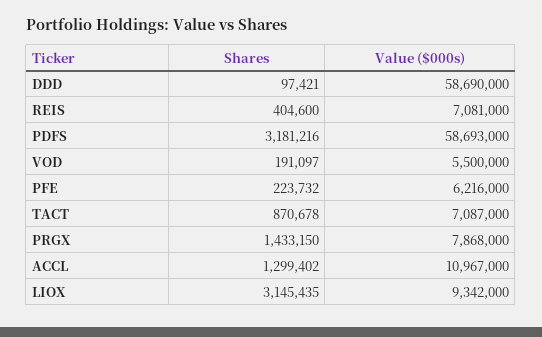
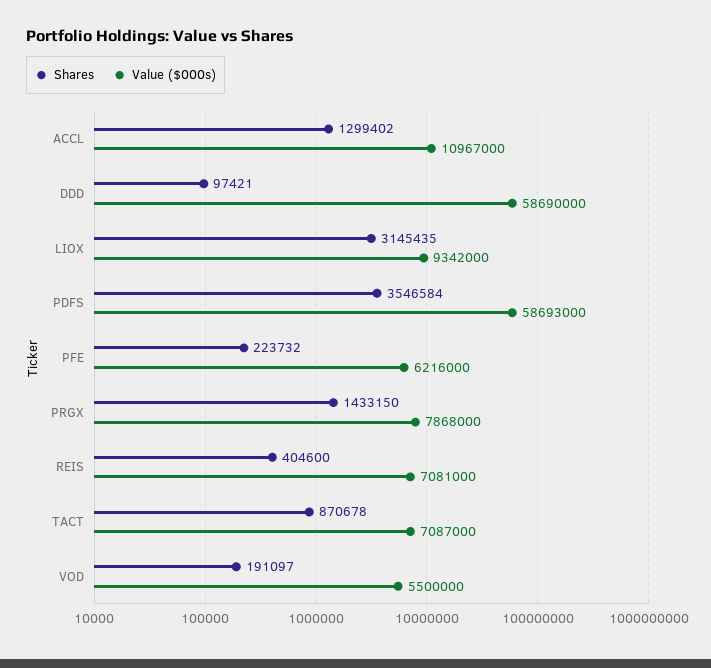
Shares, PDFS: 3181216 -> 3546584

